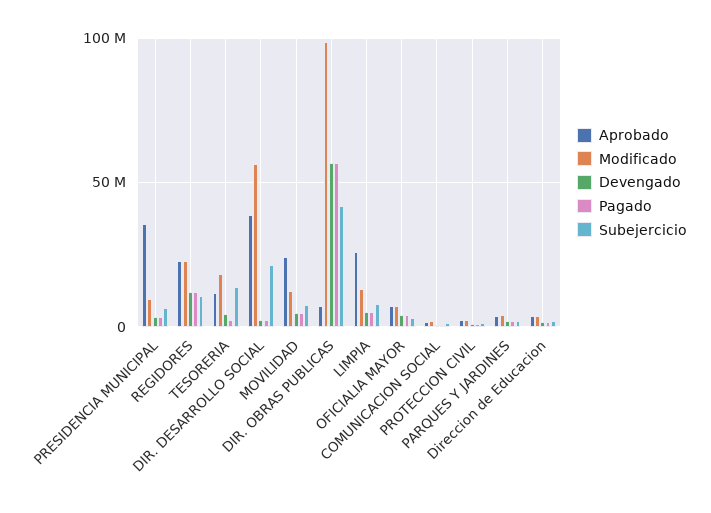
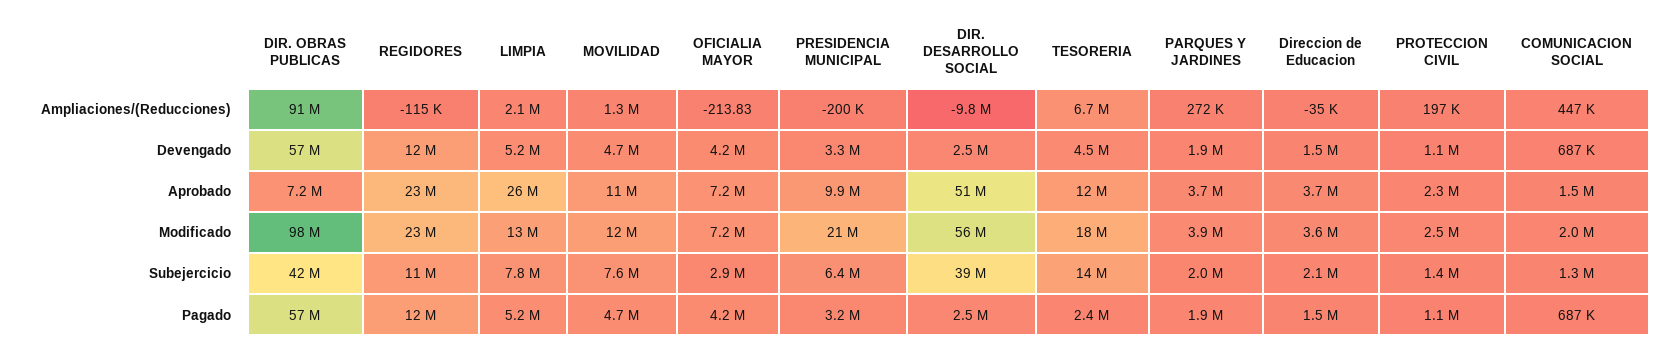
Aprobado, PRESIDENCIA MUNICIPAL: 35000000 -> 9900000
Modificado, PRESIDENCIA MUNICIPAL: 10000000 -> 21000000
Aprobado, DIR. DESARROLLO SOCIAL: 40000000 -> 51000000
Subejercicio, DIR. DESARROLLO SOCIAL: 20000000 -> 39000000
Aprobado, MOVILIDAD: 25000000 -> 11000000
Ampliaciones/(Reducciones), DIR. OBRAS PUBLICAS: none -> 91000000
Ampliaciones/(Reducciones), REGIDORES: none -> -115000
Ampliaciones/(Reducciones), LIMPIA: none -> 2100000
Ampliaciones/(Reducciones), MOVILIDAD: none -> 1300000
Ampliaciones/(Reducciones), OFICIALIA MAYOR: none -> -213.83
Ampliaciones/(Reducciones), PRESIDENCIA MUNICIPAL: none -> -200000
Ampliaciones/(Reducciones), DIR. DESARROLLO SOCIAL: none -> -9800000
Ampliaciones/(Reducciones), TESORERIA: none -> 6700000
Ampliaciones/(Reducciones), PARQUES Y JARDINES: none -> 272000
Ampliaciones/(Reducciones), Direccion de Educacion: none -> -35000
Ampliaciones/(Reducciones), PROTECCION CIVIL: none -> 197000
Ampliaciones/(Reducciones), COMUNICACION SOCIAL: none -> 447000

